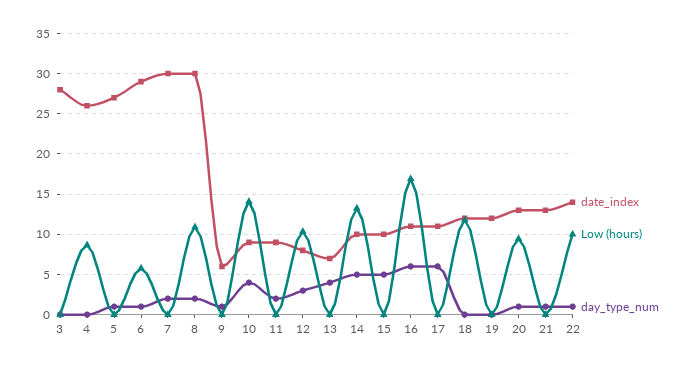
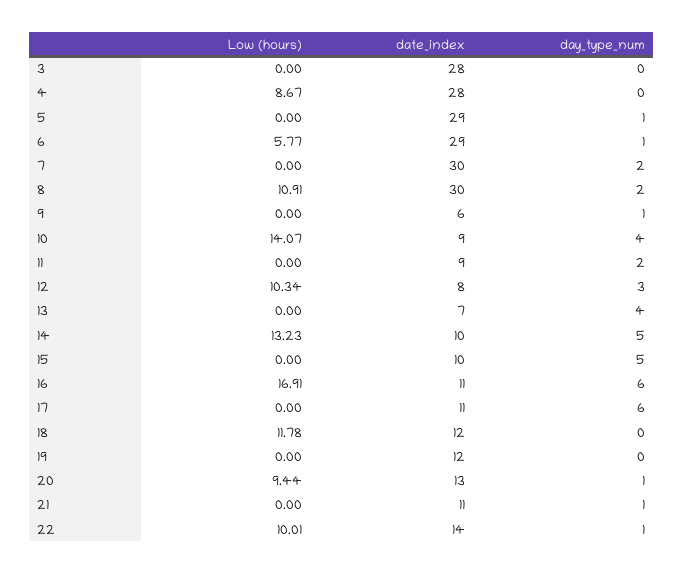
date_index, 4: 26 -> 28
date_index, 5: 27 -> 29
date_index, 21: 13 -> 11

